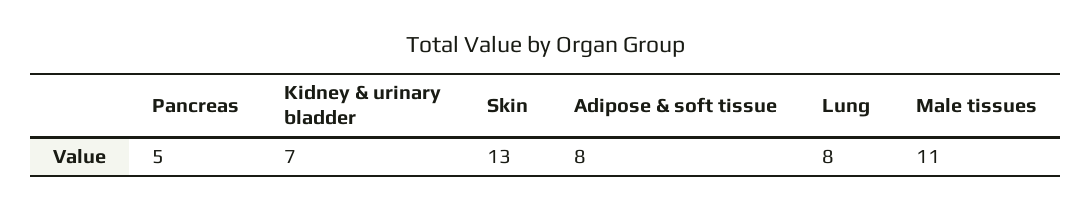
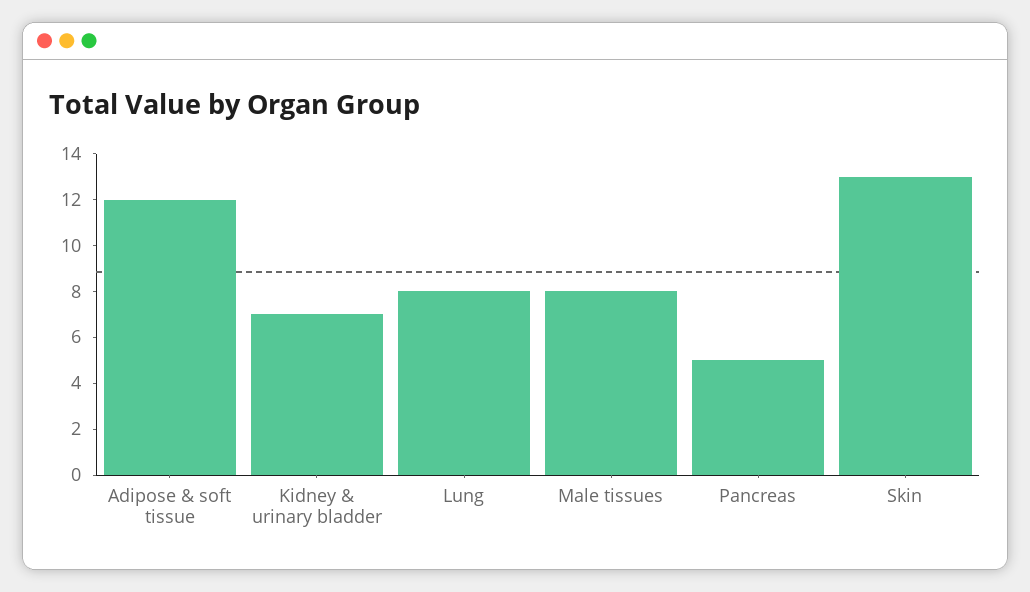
Adipose & soft tissue: 8 -> 12
Male tissues: 11 -> 8

